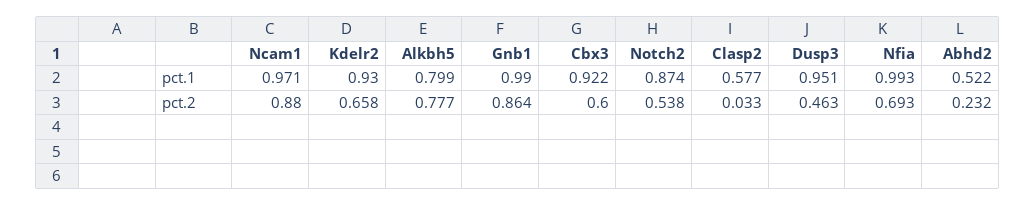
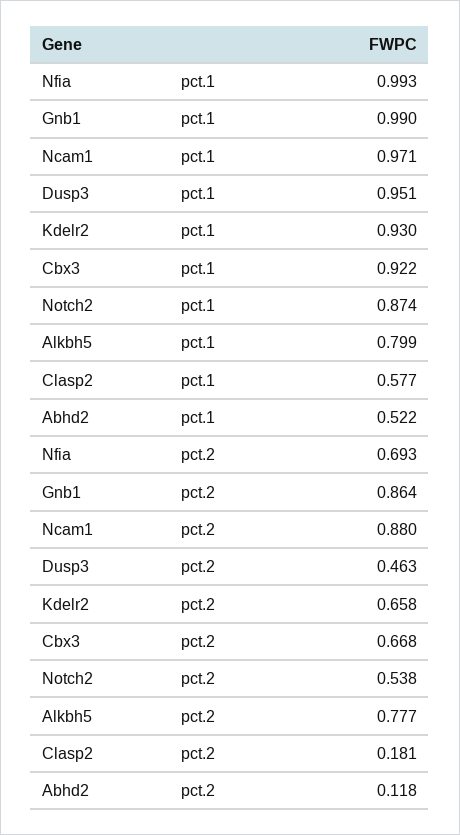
Cbx3, pct.2: 0.6 -> 0.668
Clasp2, pct.2: 0.033 -> 0.181
Abhd2, pct.2: 0.232 -> 0.118

